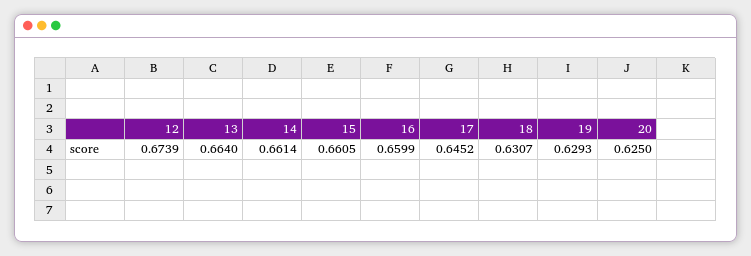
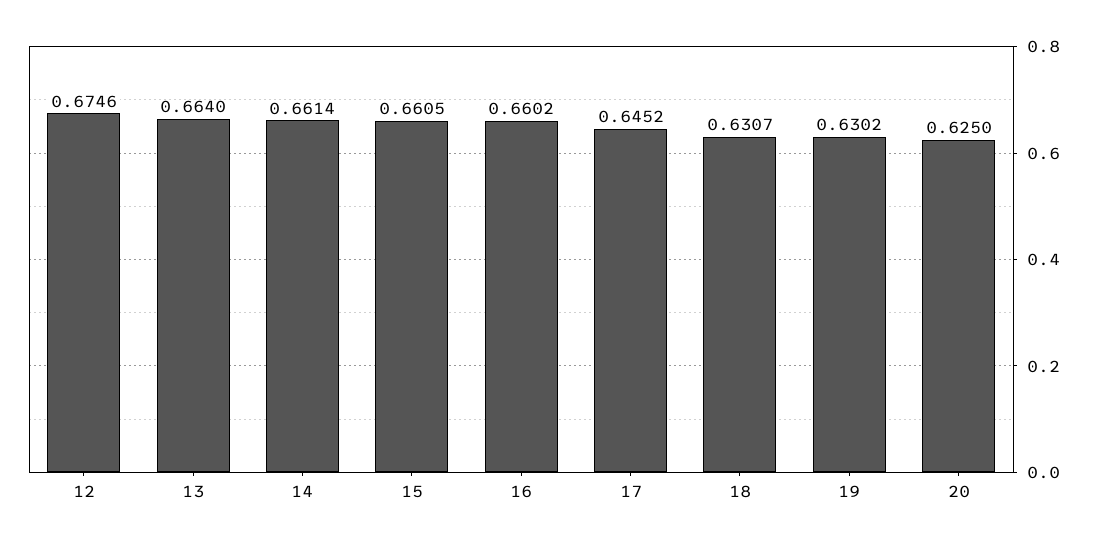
12: 0.6739 -> 0.6746
16: 0.6599 -> 0.6602
19: 0.6293 -> 0.6302

